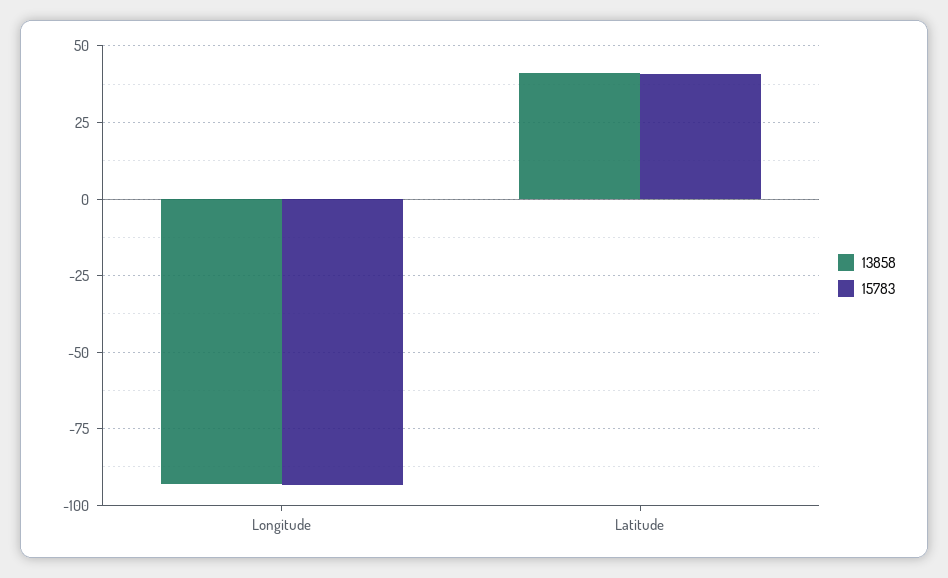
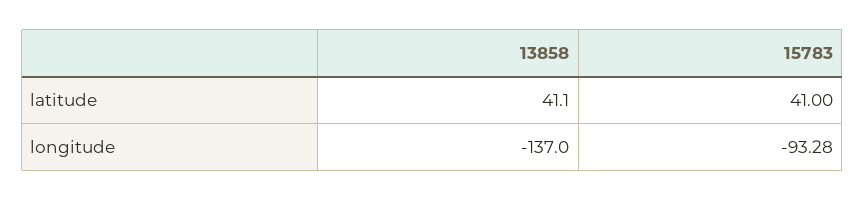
13858, Longitude: -92.5 -> -137

